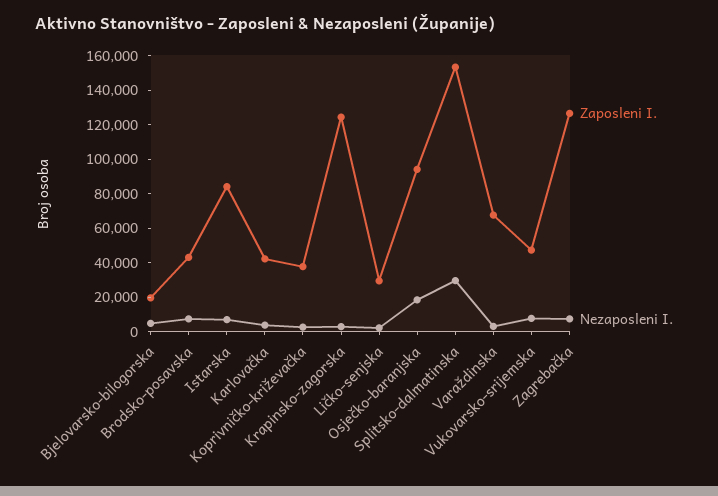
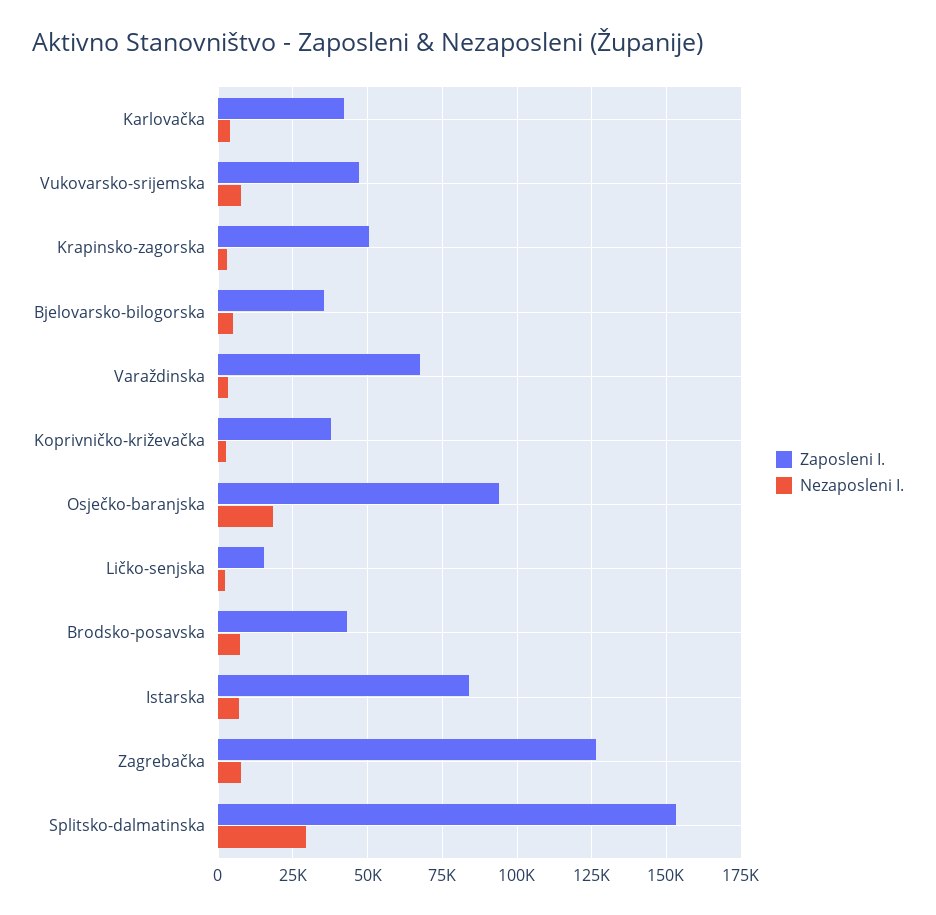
Zaposleni I., Bjelovarsko-bilogorska: 20000 -> 35000
Zaposleni I., Krapinsko-zagorska: 125000 -> 50000
Zaposleni I., Ličko-senjska: 30000 -> 15000

